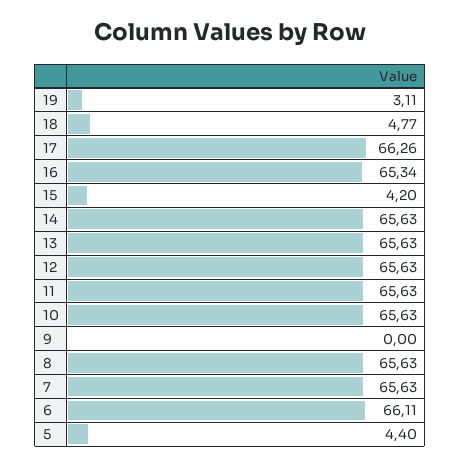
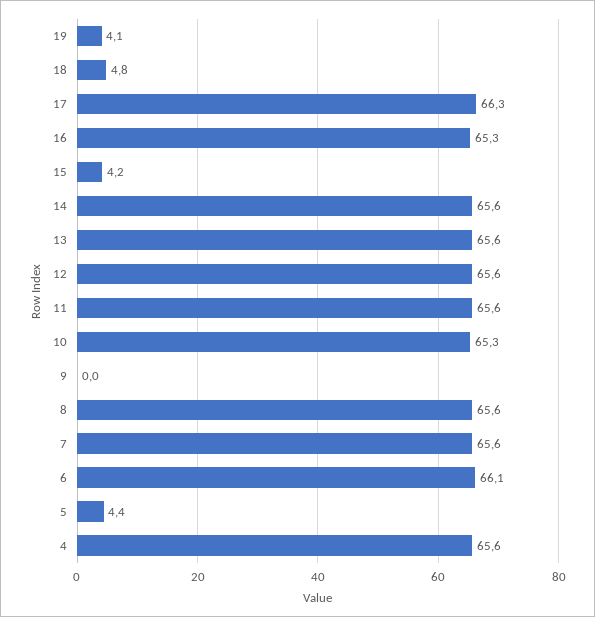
19: 3.11 -> 4.1
10: 65.63 -> 65.3
4: none -> 65.6

